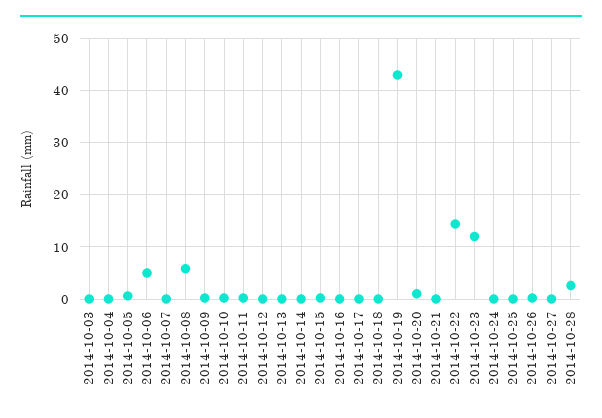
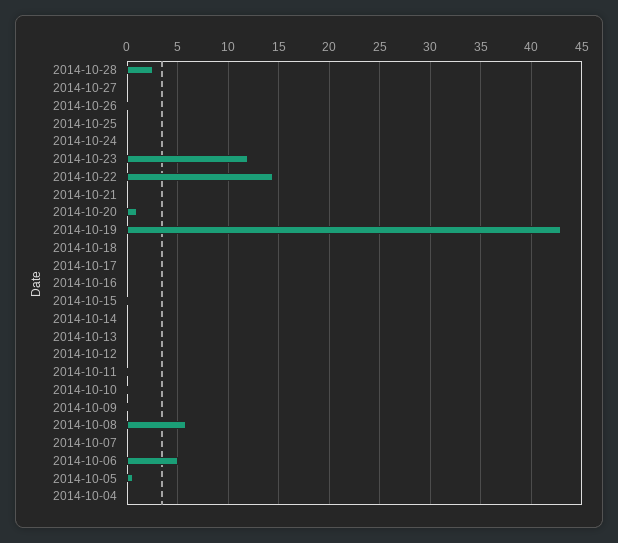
2014-10-03: 0 -> none

